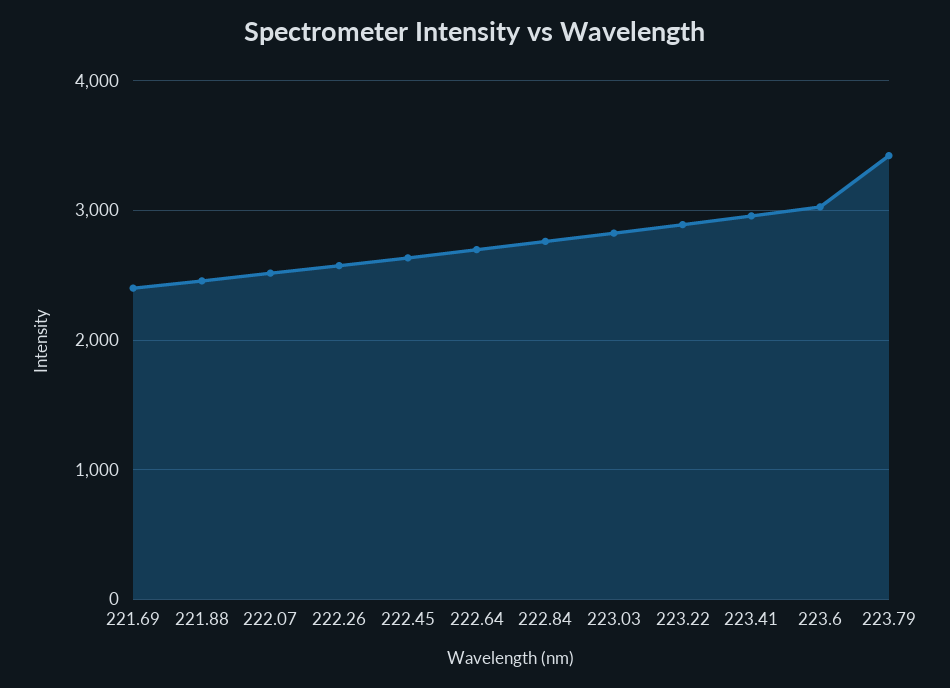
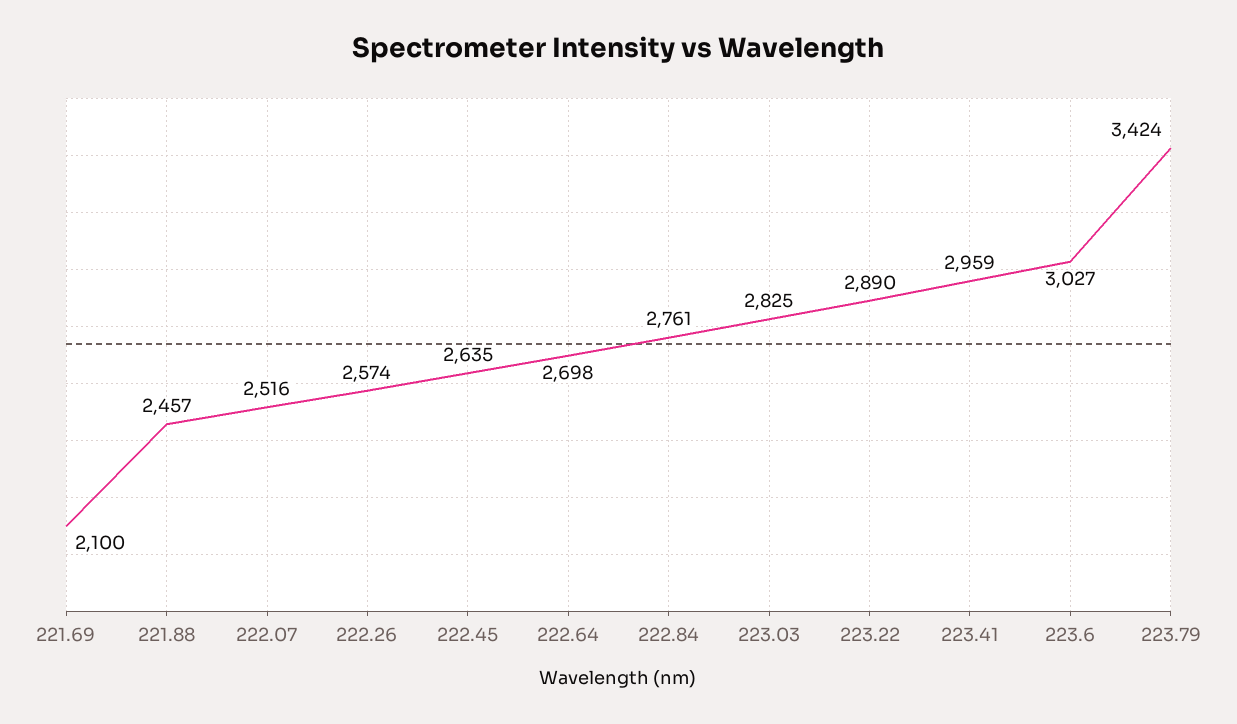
221.69: 2400 -> 2100

